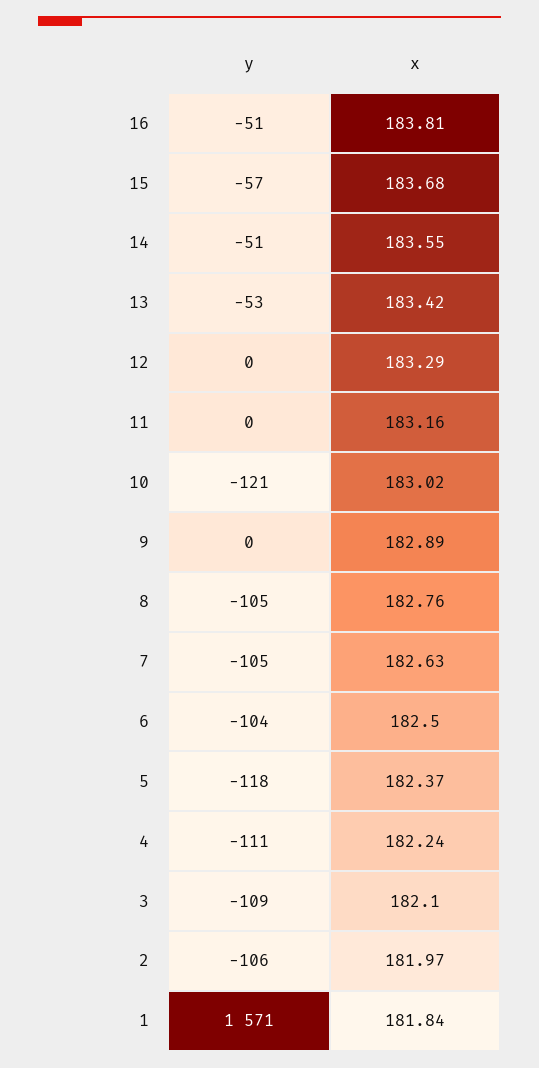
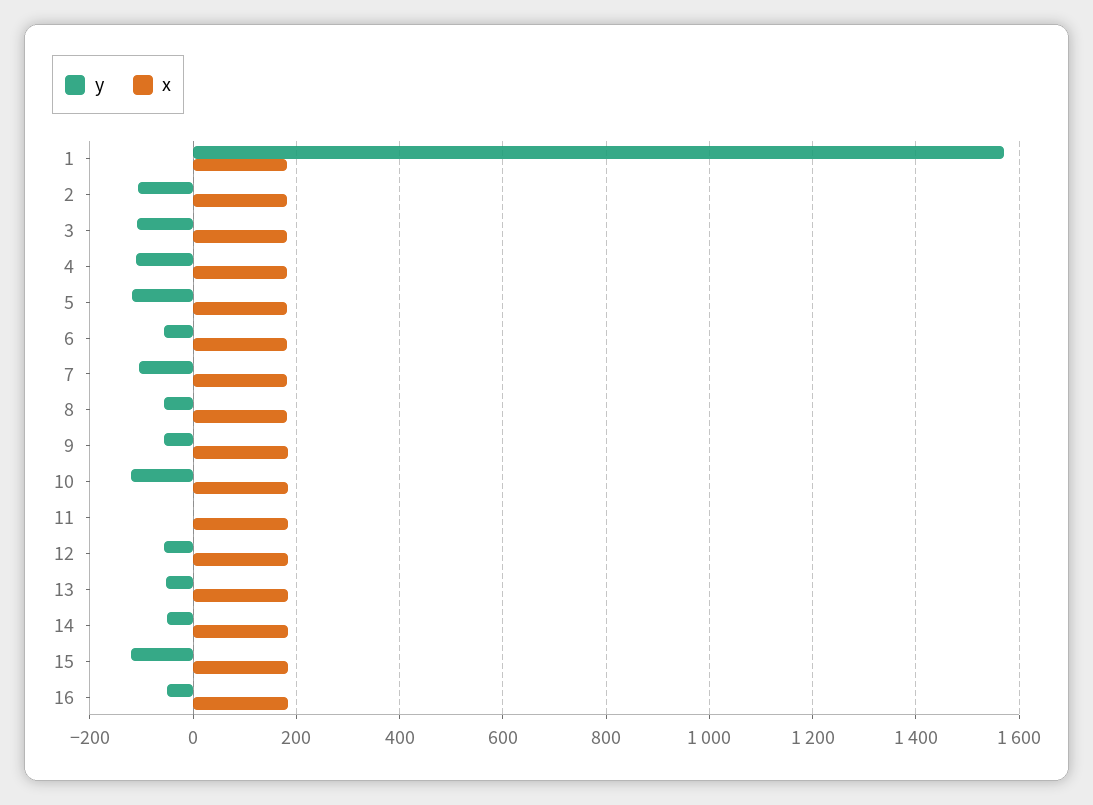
y, 15: -57 -> -120
y, 12: 0 -> -60
y, 9: 0 -> -60
y, 8: -105 -> -60
y, 6: -104 -> -60

